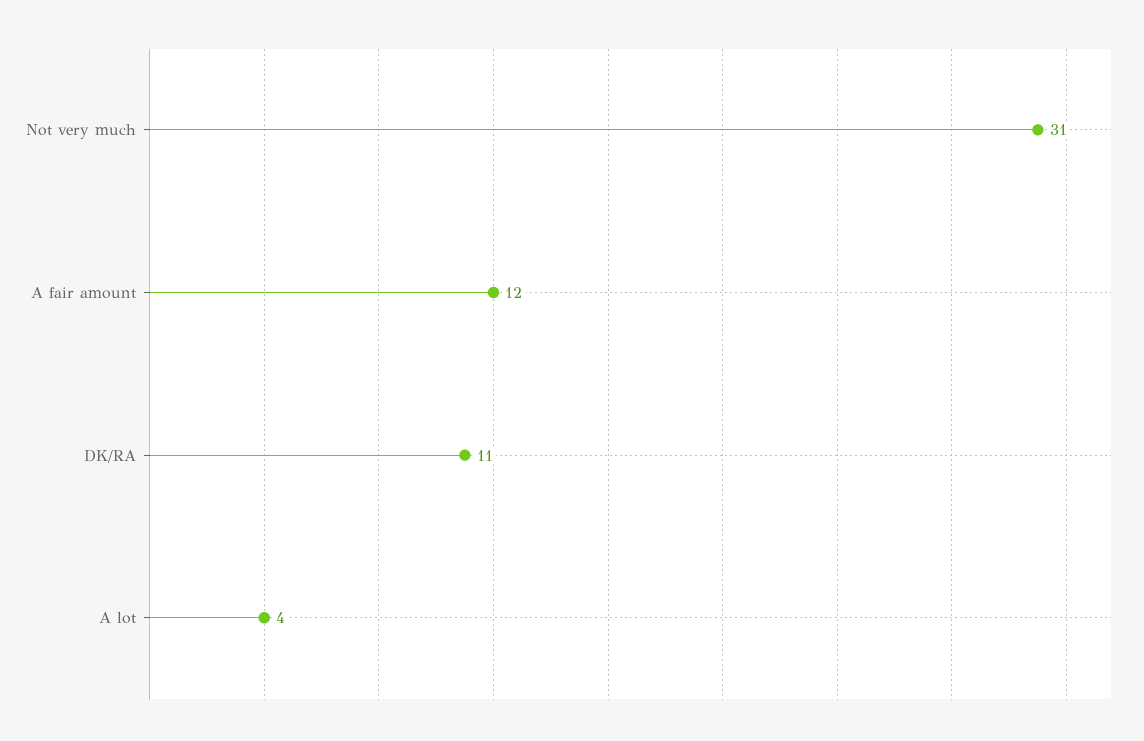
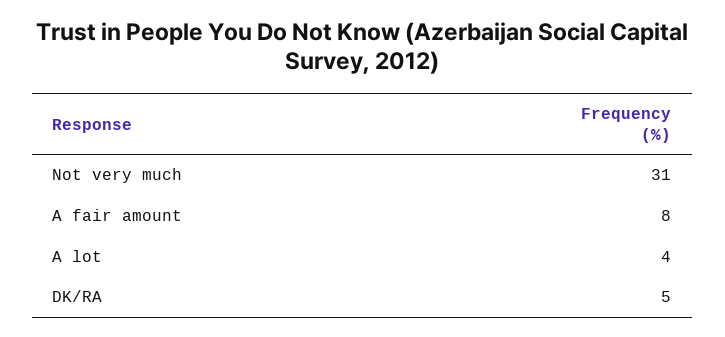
A fair amount: 12 -> 8
DK/RA: 11 -> 5

